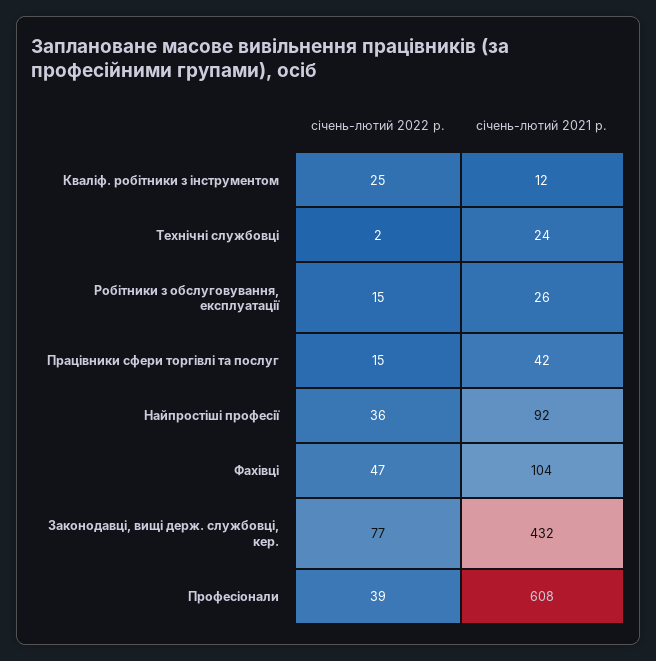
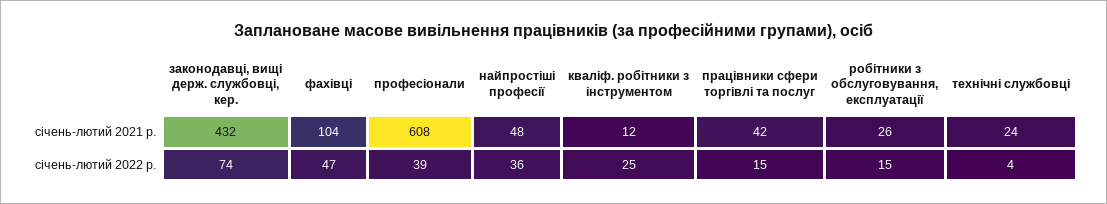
січень-лютий 2022 р., Технічні службовці: 2 -> 4
січень-лютий 2021 р., Найпростіші професії: 92 -> 48
січень-лютий 2022 р., Законодавці, вищі держ. службовці, кер.: 77 -> 74

